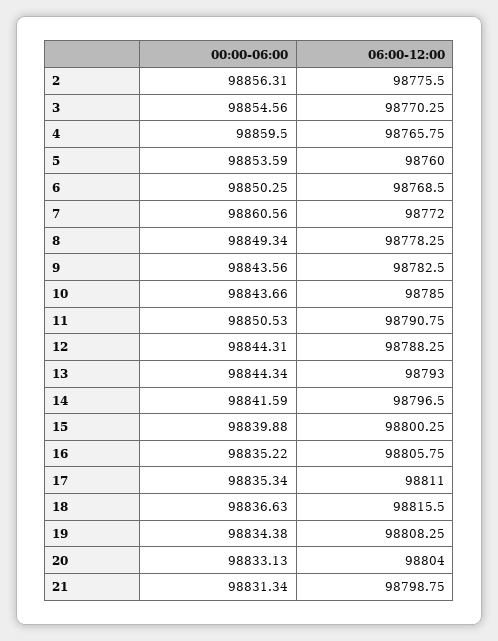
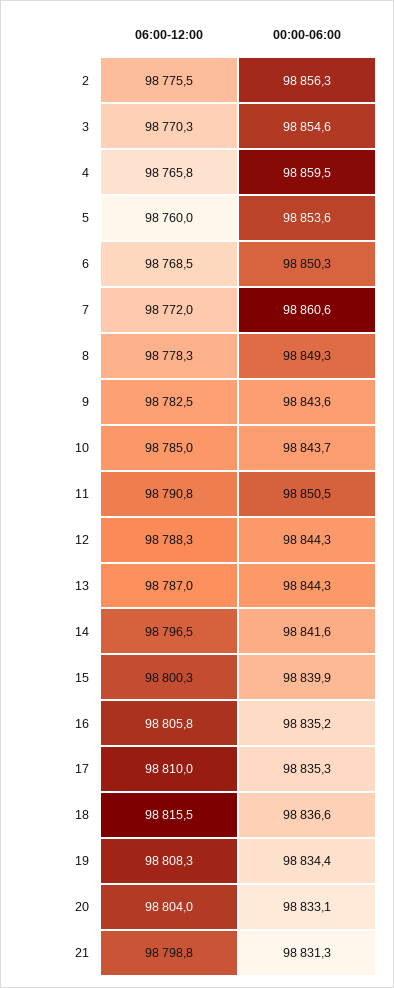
06:00-12:00, 13: 98793 -> 98787
06:00-12:00, 17: 98811 -> 98810

